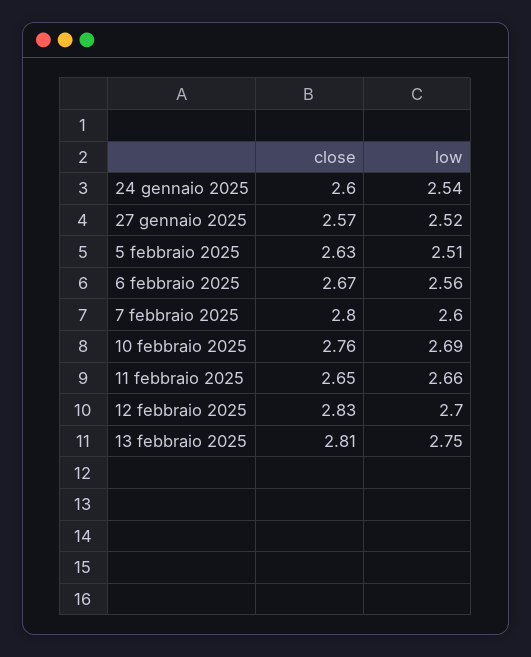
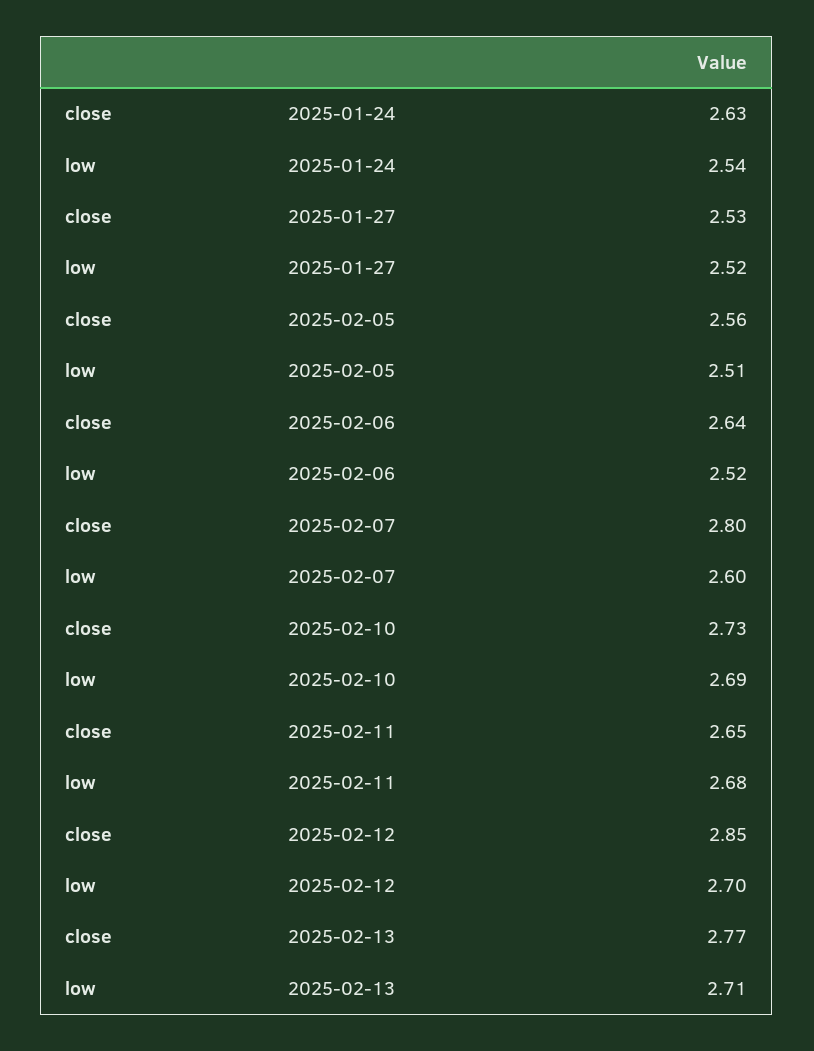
close, 24 gennaio 2025: 2.6 -> 2.63
close, 27 gennaio 2025: 2.57 -> 2.53
close, 5 febbraio 2025: 2.63 -> 2.56
close, 6 febbraio 2025: 2.67 -> 2.64
low, 6 febbraio 2025: 2.56 -> 2.52
close, 10 febbraio 2025: 2.76 -> 2.73
low, 11 febbraio 2025: 2.66 -> 2.68
close, 12 febbraio 2025: 2.83 -> 2.85
close, 13 febbraio 2025: 2.81 -> 2.77
low, 13 febbraio 2025: 2.75 -> 2.71

